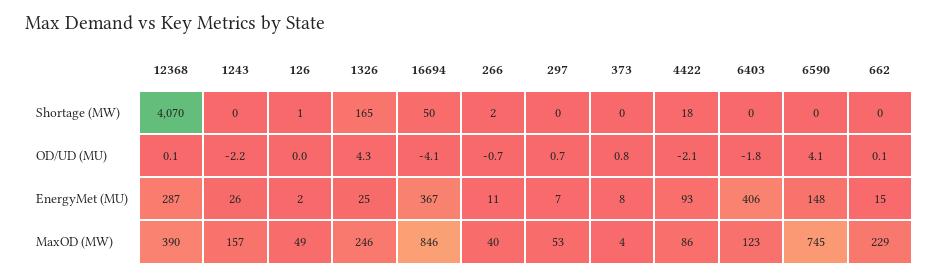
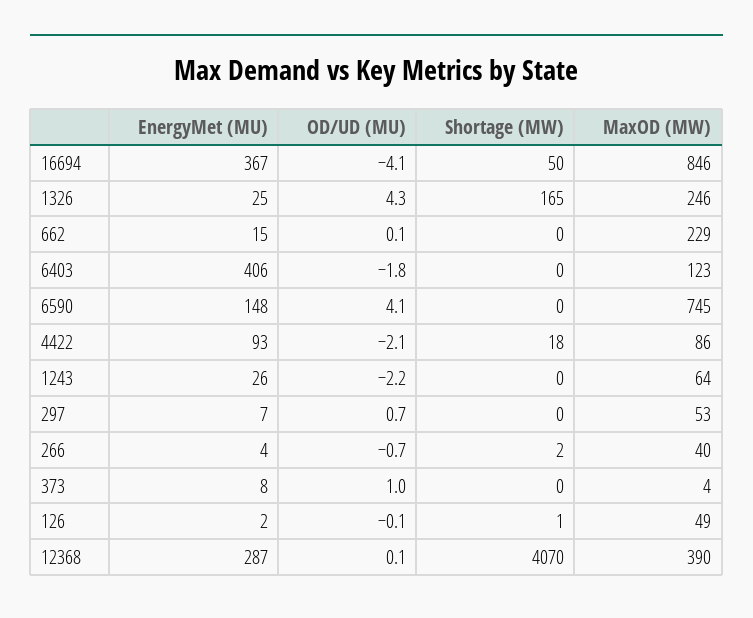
126, OD/UD (MU): 0 -> -0.1
373, OD/UD (MU): 0.8 -> 1
266, EnergyMet (MU): 11 -> 4
1243, MaxOD (MW): 157 -> 64

